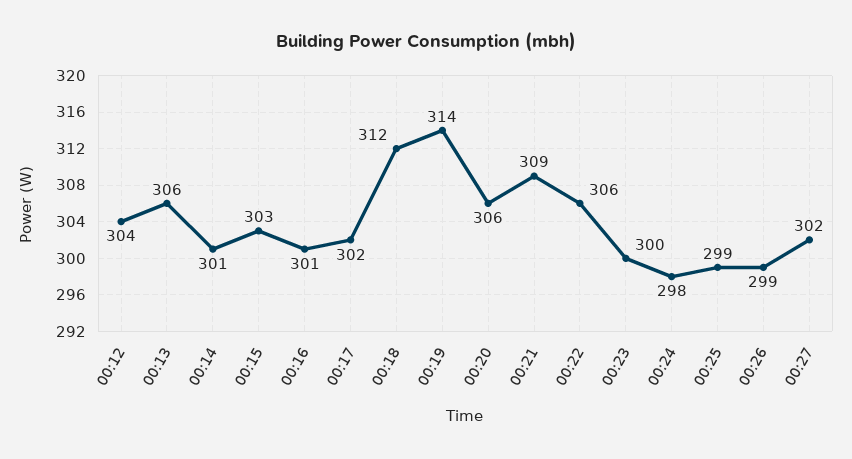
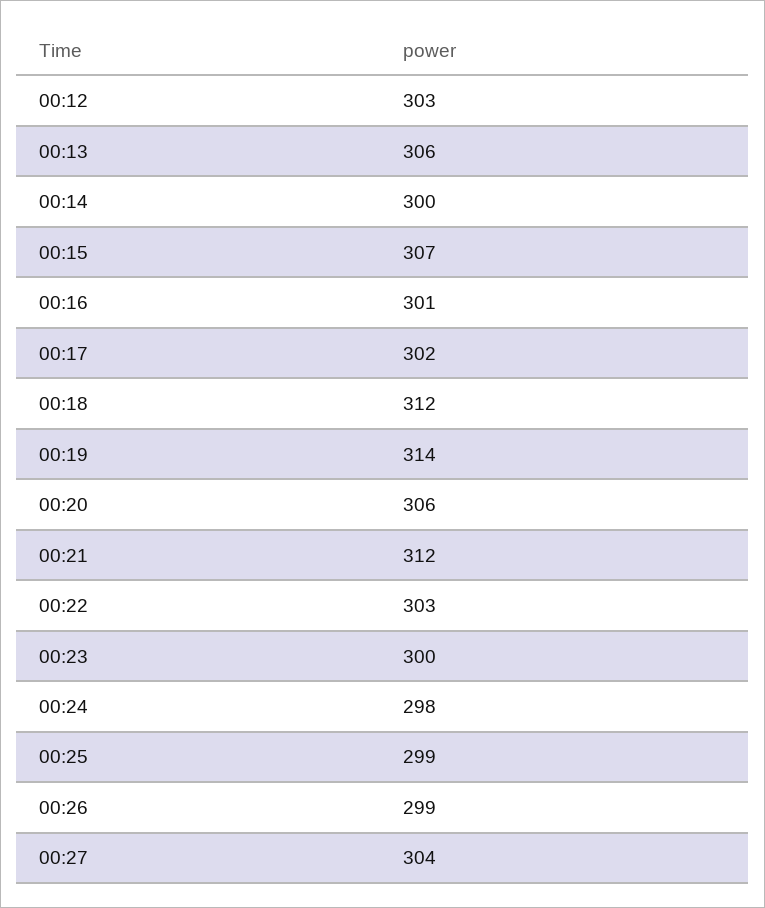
00:12: 304 -> 303
00:14: 301 -> 300
00:15: 303 -> 307
00:21: 309 -> 312
00:22: 306 -> 303
00:27: 302 -> 304

